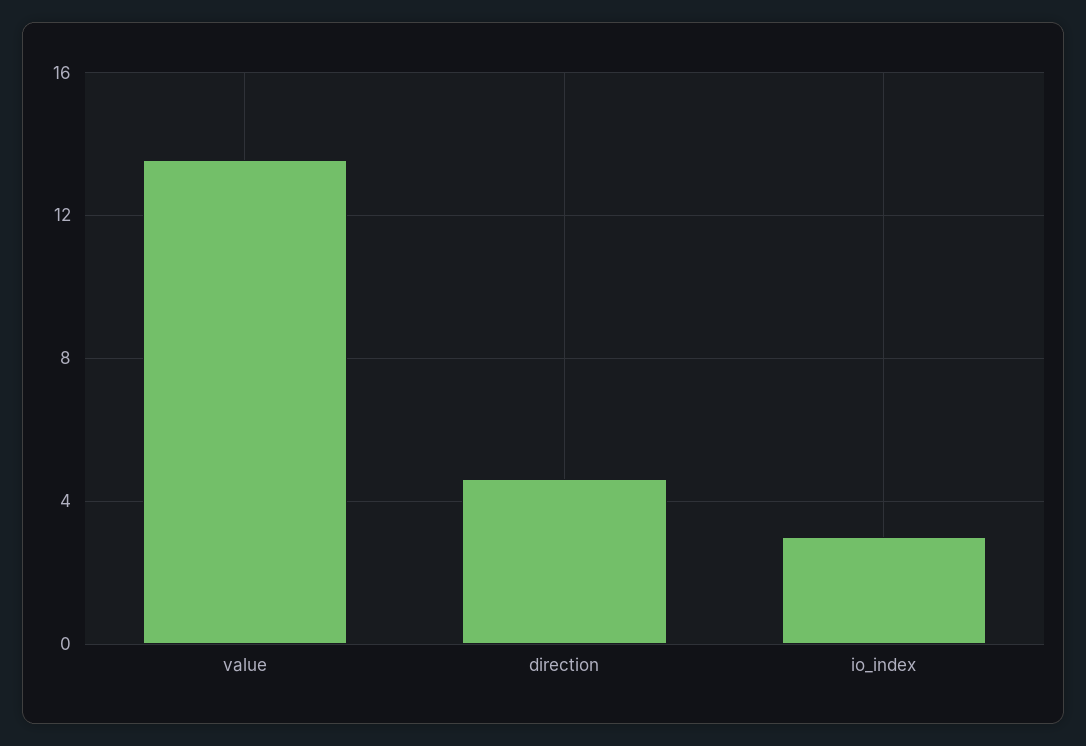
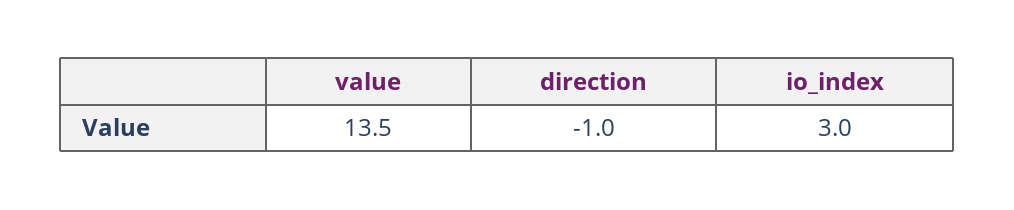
direction: 4.5 -> -1

